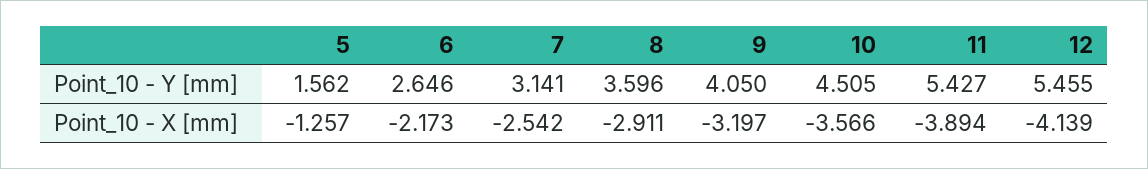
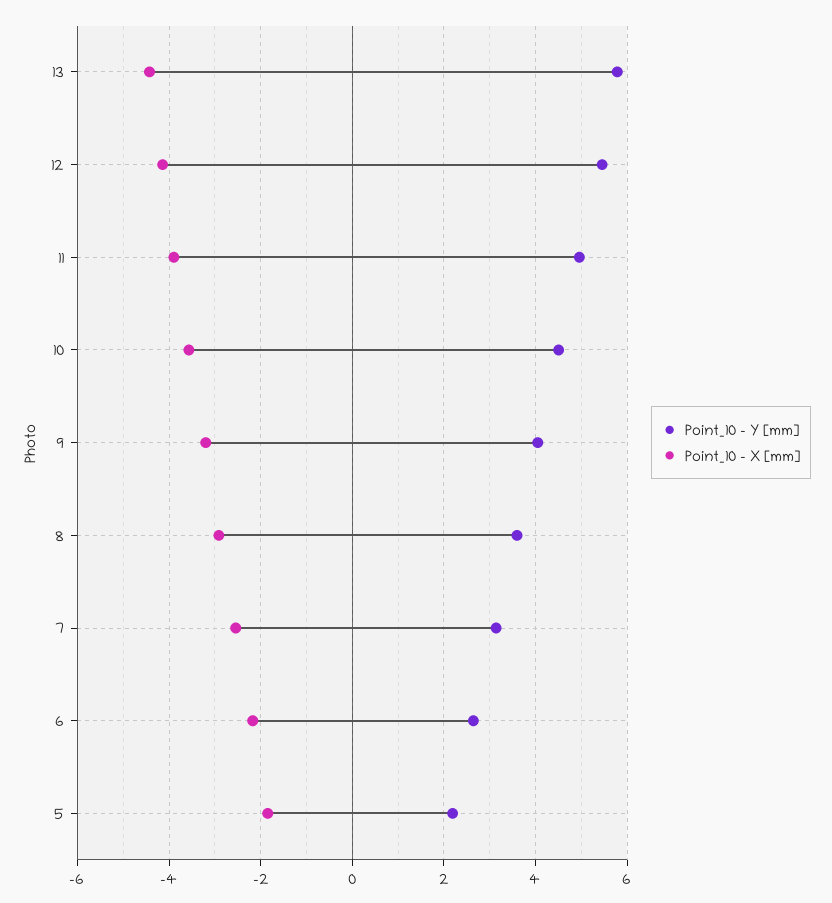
Point_10 - Y [mm], 5: 1.562 -> 2.2
Point_10 - Y [mm], 11: 5.427 -> 5
Point_10 - X [mm], 5: -1.257 -> -1.8
Point_10 - Y [mm], 13: none -> 5.8
Point_10 - X [mm], 13: none -> -4.4

